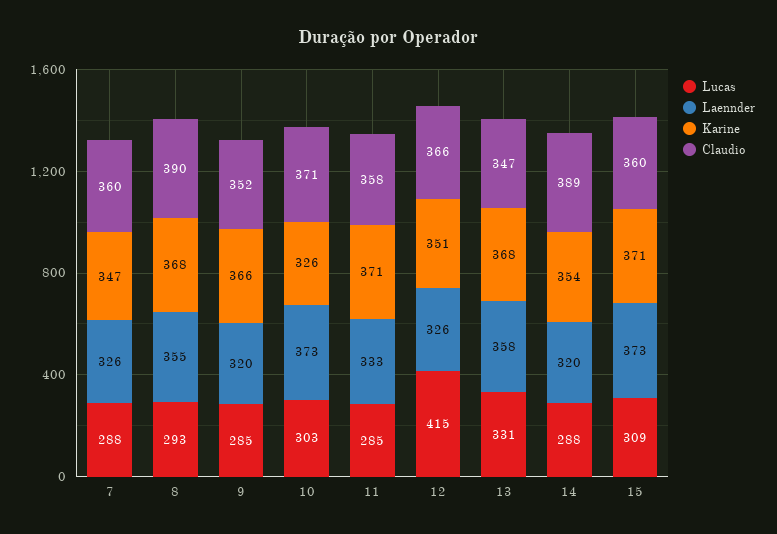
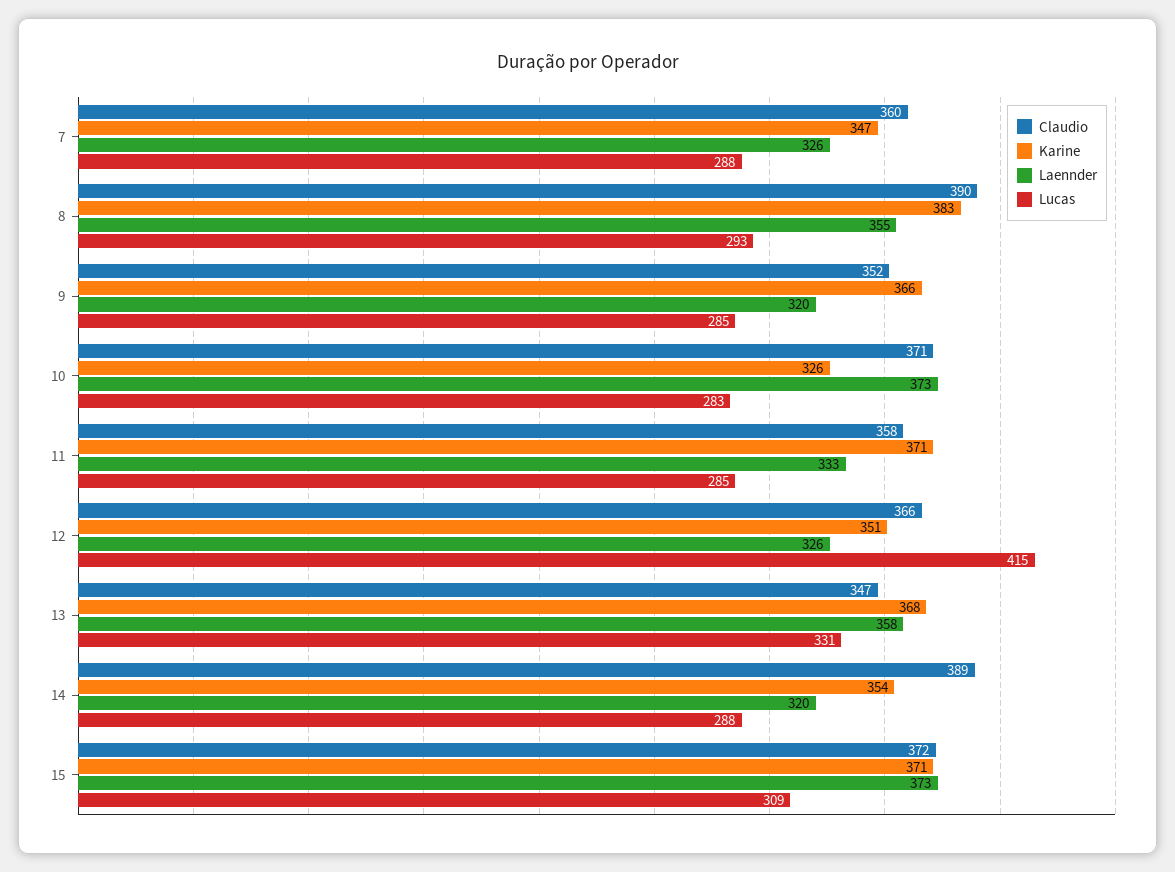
Karine, 8: 368 -> 383
Lucas, 10: 303 -> 283
Claudio, 15: 360 -> 372

